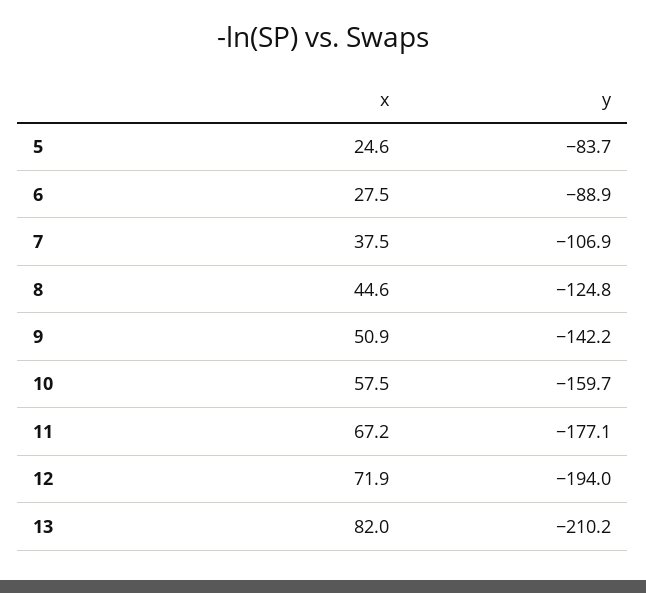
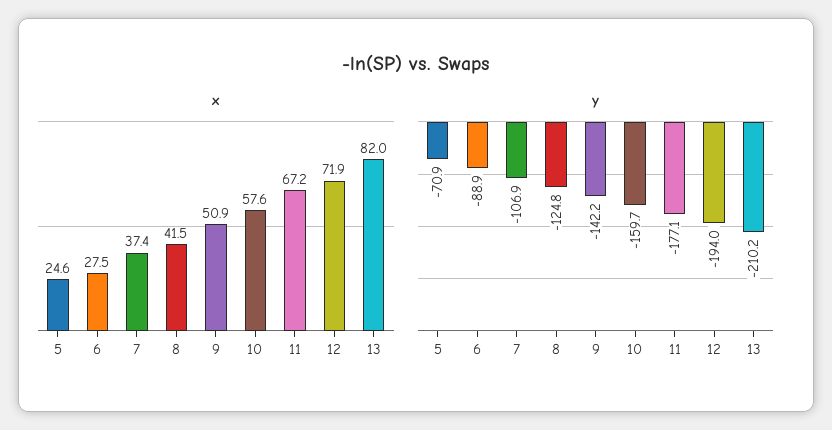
y, 5: -83.7 -> -70.9
x, 7: 37.5 -> 37.4
x, 8: 44.6 -> 41.5
x, 10: 57.5 -> 57.6

